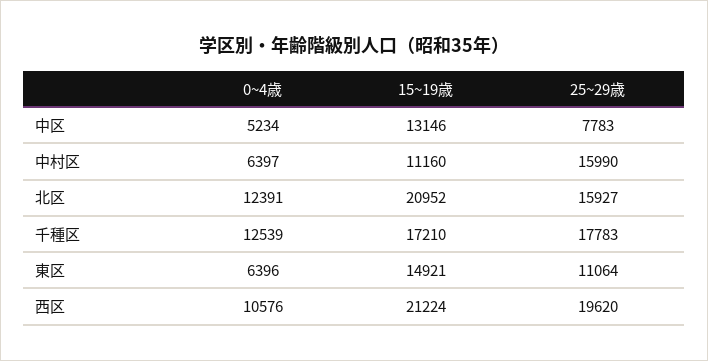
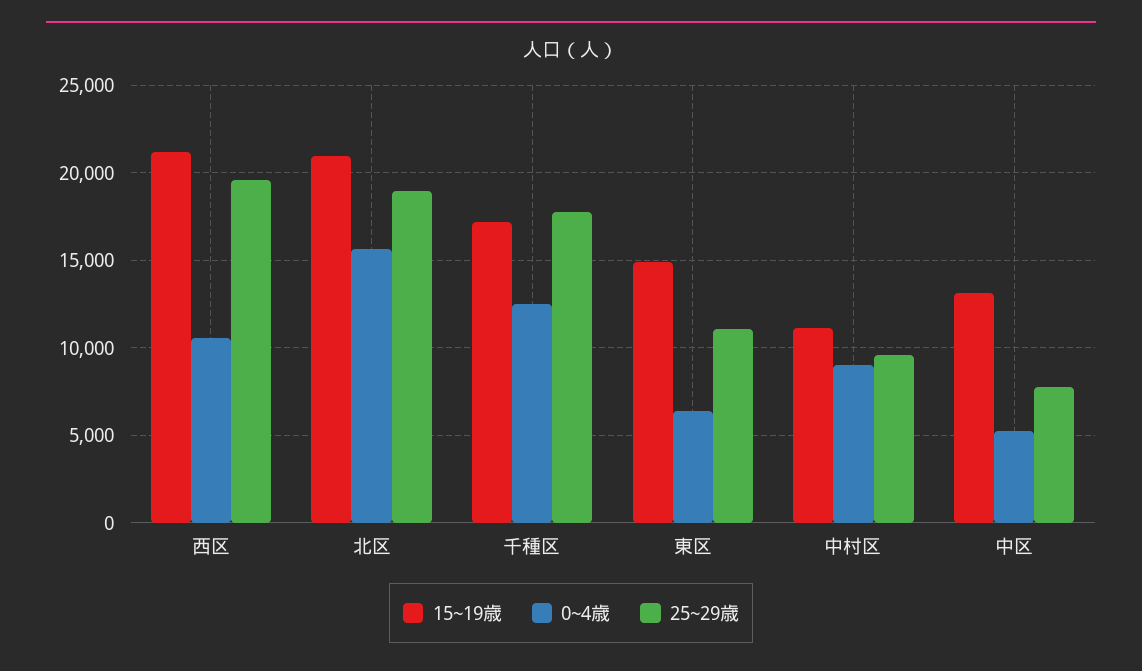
0~4歳, 中村区: 6397 -> 9000
25~29歳, 中村区: 15990 -> 9500
0~4歳, 北区: 12391 -> 15500
25~29歳, 北区: 15927 -> 19000

